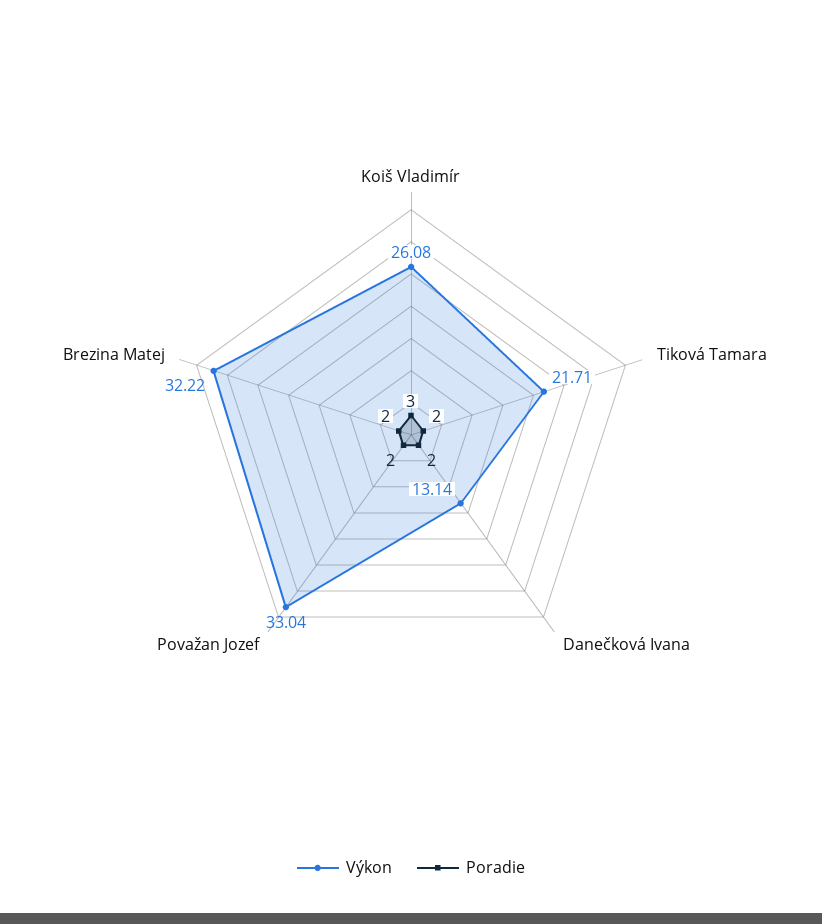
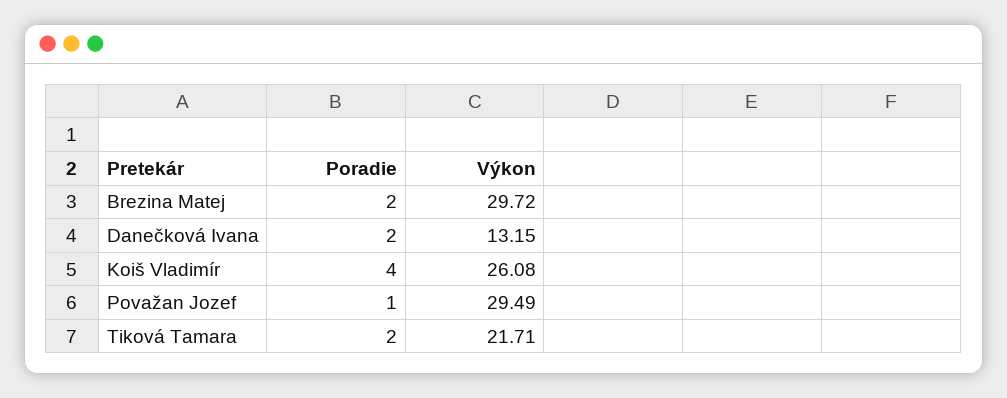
Poradie, Koiš Vladimír: 3 -> 4
Výkon, Danečková Ivana: 13.14 -> 13.15
Výkon, Považan Jozef: 33.04 -> 29.49
Poradie, Považan Jozef: 2 -> 1
Výkon, Brezina Matej: 32.22 -> 29.72

